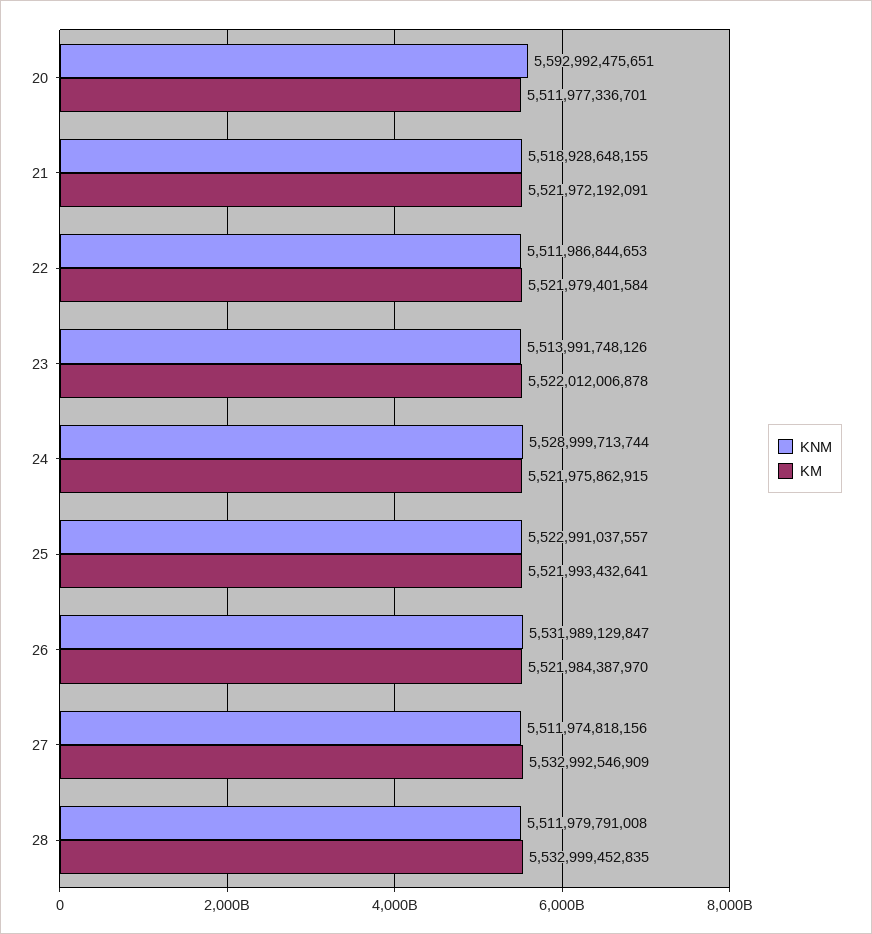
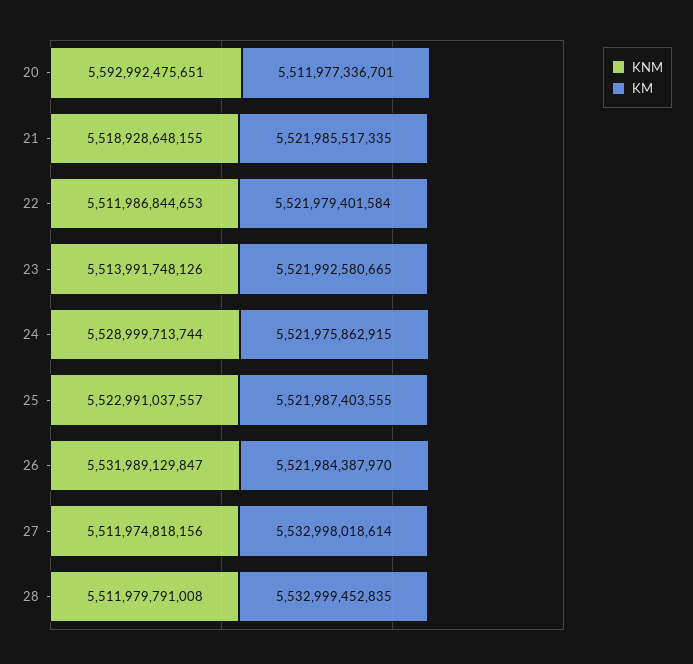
KM, 21: 5521972192091 -> 5521985517335
KM, 23: 5522012006878 -> 5521992580665
KM, 25: 5521993432641 -> 5521987403555
KM, 27: 5532992546909 -> 5532998018614

